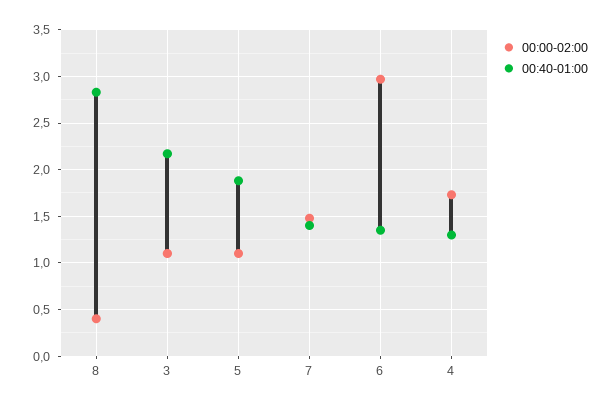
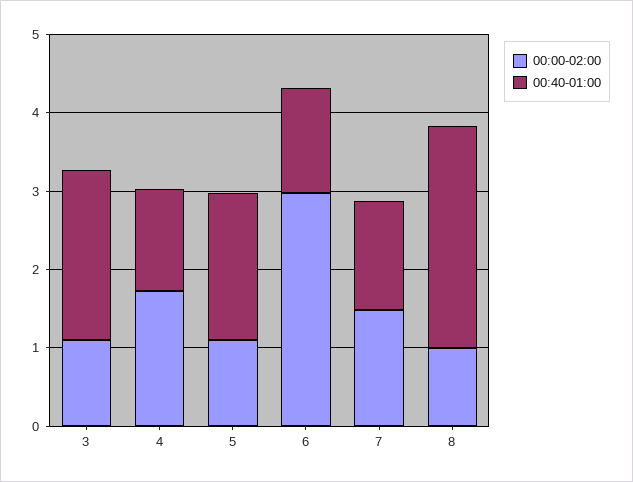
00:00-02:00, 8: 0.4 -> 1

